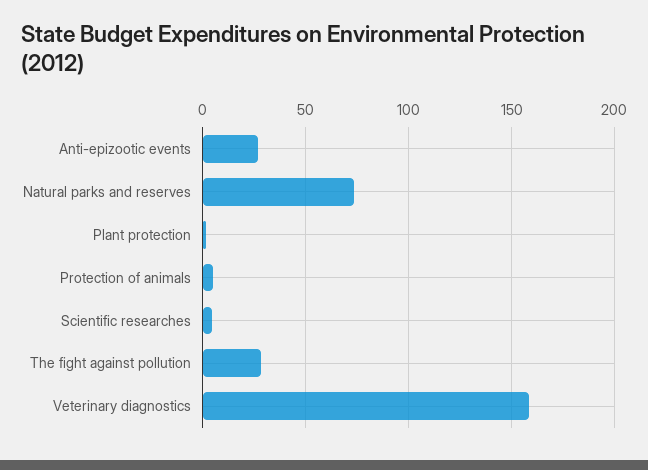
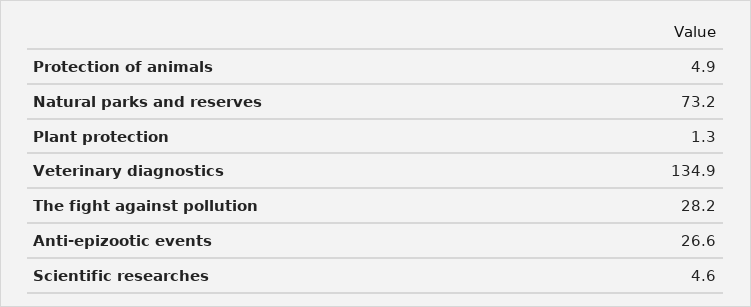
Veterinary diagnostics: 160 -> 134.9

